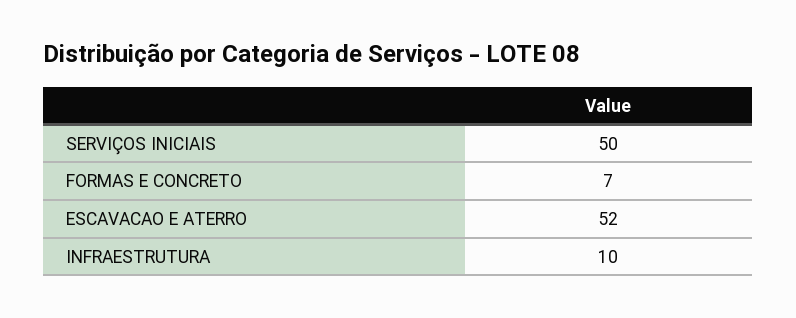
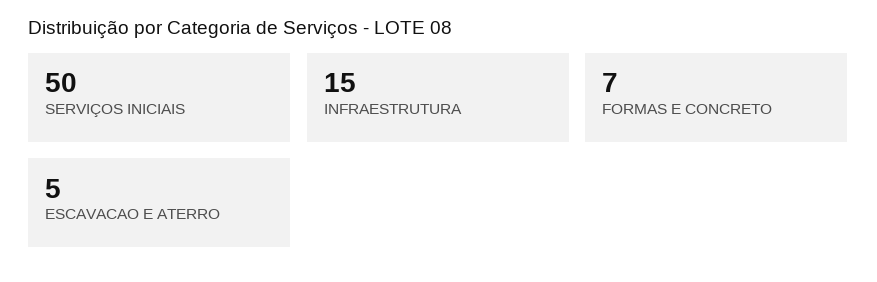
ESCAVACAO E ATERRO: 52 -> 5
INFRAESTRUTURA: 10 -> 15

